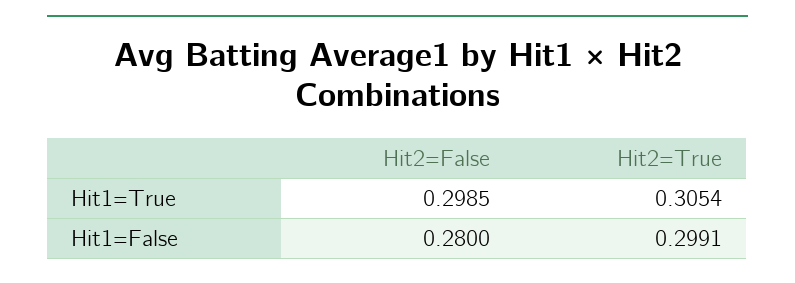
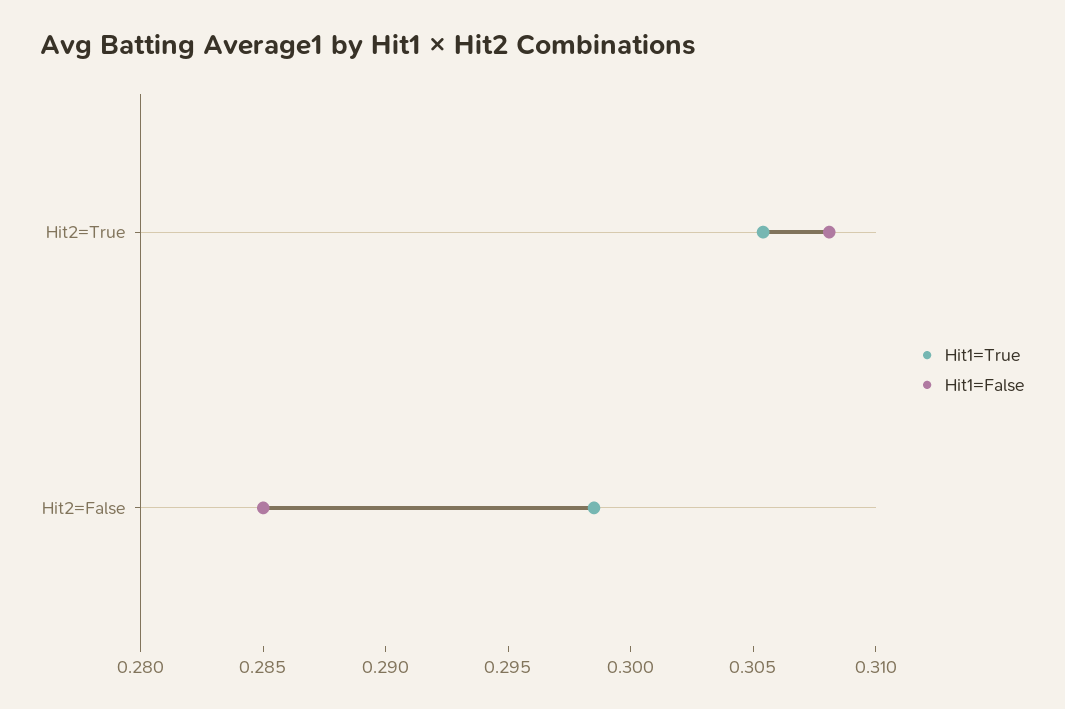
Hit1=False, Hit2=False: 0.28 -> 0.285
Hit1=False, Hit2=True: 0.2991 -> 0.308

